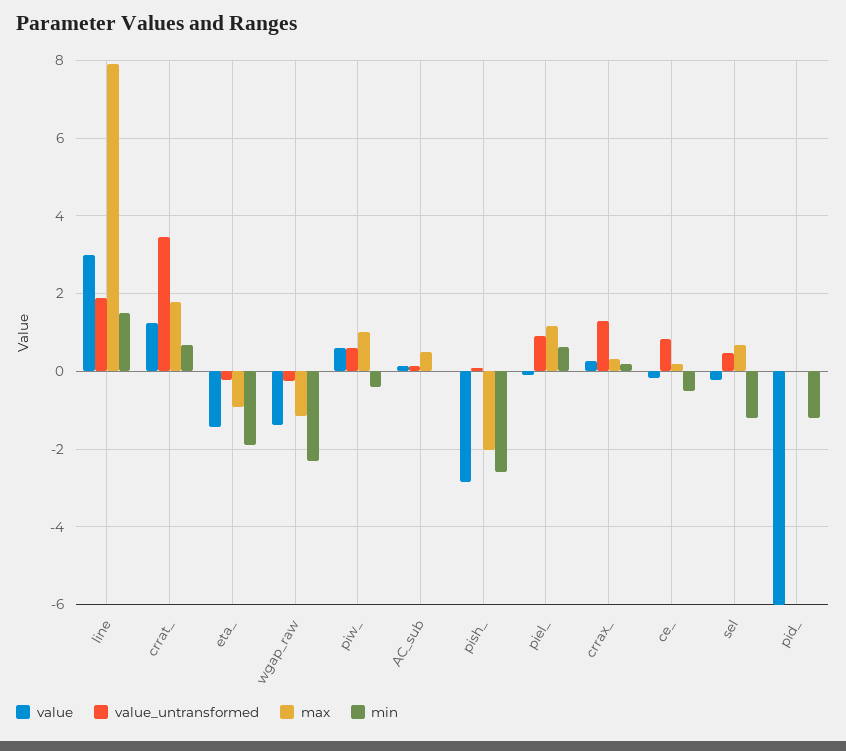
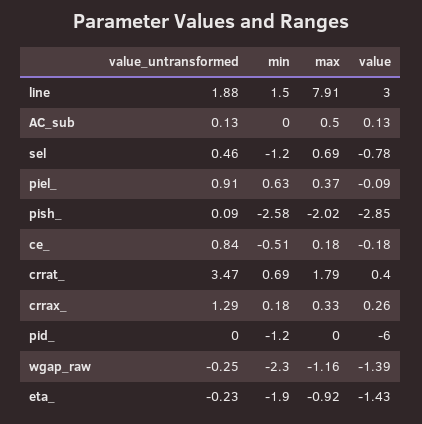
value, crrat_: 1.2 -> 0.4
value, piw_: 0.6 -> none
value_untransformed, piw_: 0.6 -> none
max, piw_: 1 -> none
min, piw_: -0.4 -> none
max, piel_: 1.2 -> 0.37
value, sel: -0.2 -> -0.78

